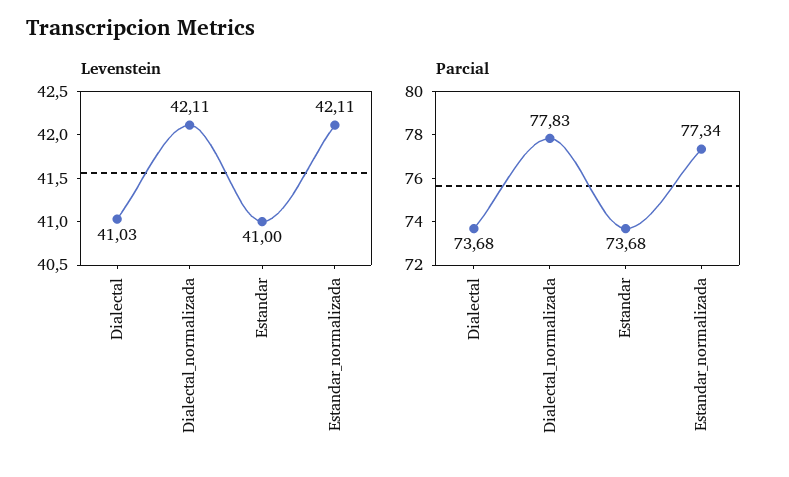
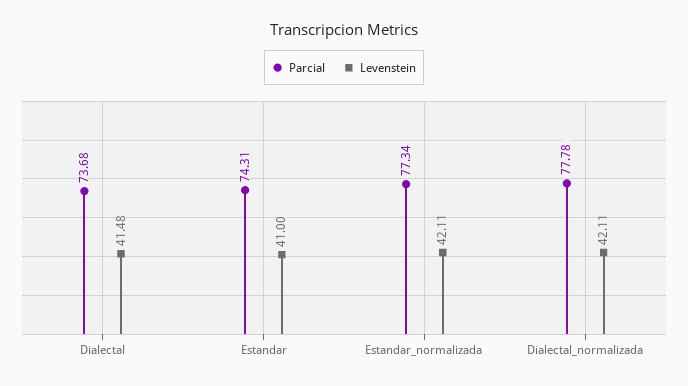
Levenstein, Dialectal: 41.03 -> 41.48
Parcial, Dialectal_normalizada: 77.83 -> 77.78
Parcial, Estandar: 73.68 -> 74.31

